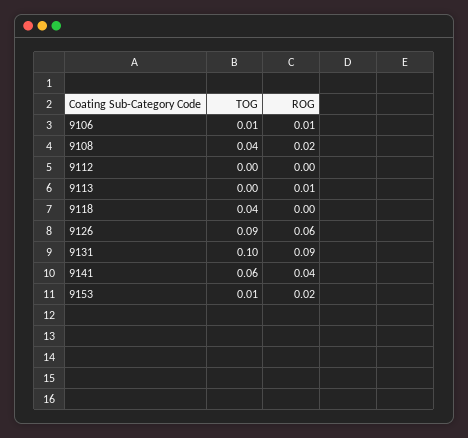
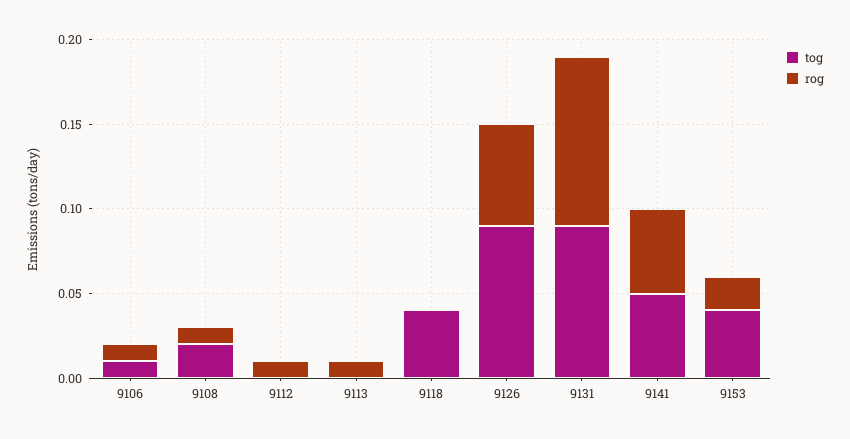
TOG, 9108: 0.04 -> 0.02
ROG, 9108: 0.02 -> 0.01
ROG, 9112: 0 -> 0.01
TOG, 9131: 0.1 -> 0.09
ROG, 9131: 0.09 -> 0.1
TOG, 9141: 0.06 -> 0.05
ROG, 9141: 0.04 -> 0.05
TOG, 9153: 0.01 -> 0.04

